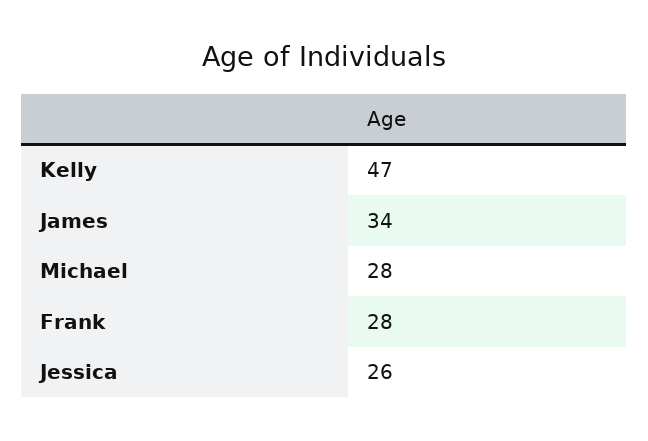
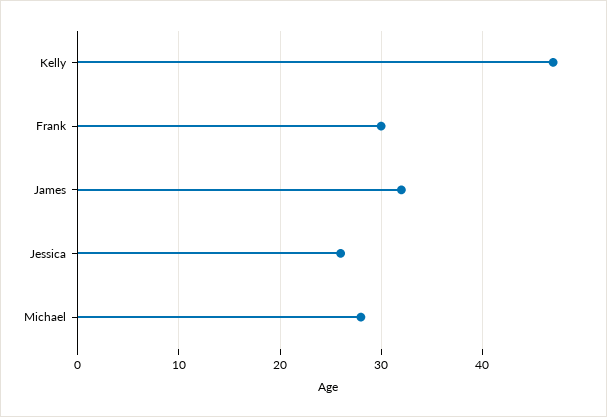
James: 34 -> 32
Frank: 28 -> 30

